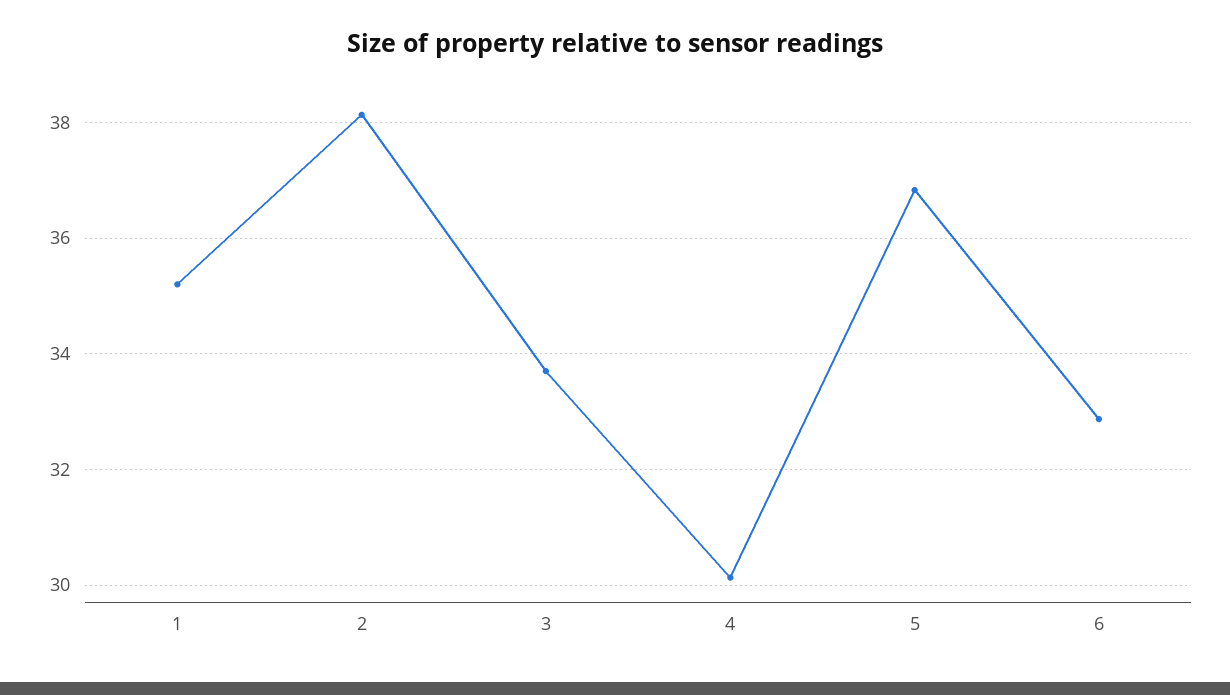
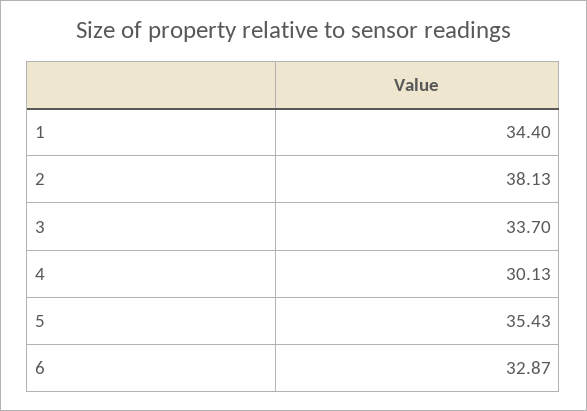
1: 35.2 -> 34.4
5: 36.8 -> 35.43

